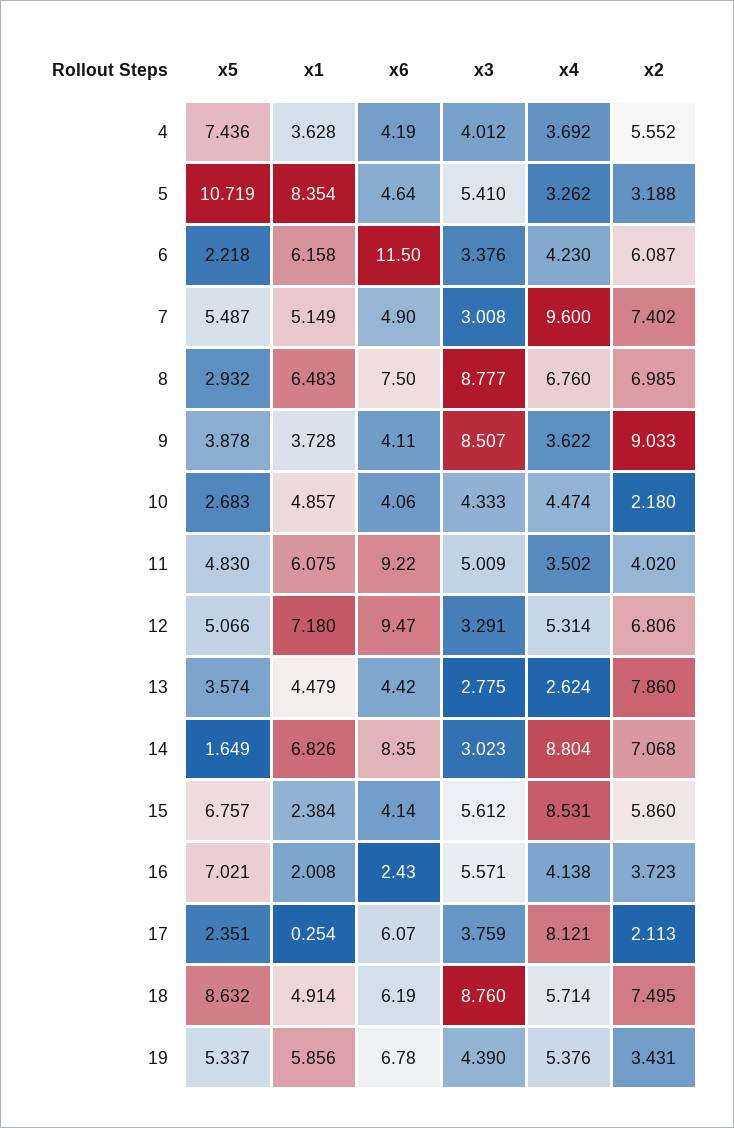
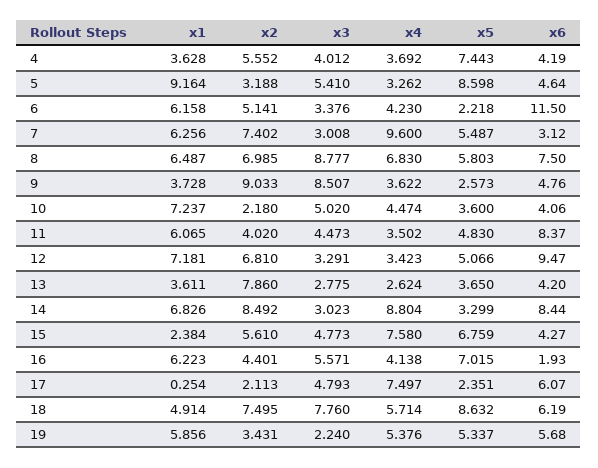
x5, 4: 7.436 -> 7.443
x5, 5: 10.719 -> 8.598
x1, 5: 8.354 -> 9.164
x2, 6: 6.087 -> 5.141
x1, 7: 5.149 -> 6.256
x6, 7: 4.9 -> 3.12
x5, 8: 2.932 -> 5.803
x1, 8: 6.483 -> 6.487
x4, 8: 6.76 -> 6.83
x5, 9: 3.878 -> 2.573
x6, 9: 4.11 -> 4.76
x5, 10: 2.683 -> 3.6
x1, 10: 4.857 -> 7.237
x3, 10: 4.333 -> 5.02
x1, 11: 6.075 -> 6.065
x6, 11: 9.22 -> 8.37
x3, 11: 5.009 -> 4.473
x1, 12: 7.18 -> 7.181
x4, 12: 5.314 -> 3.423
x2, 12: 6.806 -> 6.81
x5, 13: 3.574 -> 3.65
x1, 13: 4.479 -> 3.611
x6, 13: 4.42 -> 4.2
x5, 14: 1.649 -> 3.299
x6, 14: 8.35 -> 8.44
x2, 14: 7.068 -> 8.492
x5, 15: 6.757 -> 6.759
x6, 15: 4.14 -> 4.27
x3, 15: 5.612 -> 4.773
x4, 15: 8.531 -> 7.58
x2, 15: 5.86 -> 5.61
x5, 16: 7.021 -> 7.015
x1, 16: 2.008 -> 6.223
x6, 16: 2.43 -> 1.93
x2, 16: 3.723 -> 4.401
x3, 17: 3.759 -> 4.793
x4, 17: 8.121 -> 7.497
x3, 18: 8.76 -> 7.76
x6, 19: 6.78 -> 5.68
x3, 19: 4.39 -> 2.24

